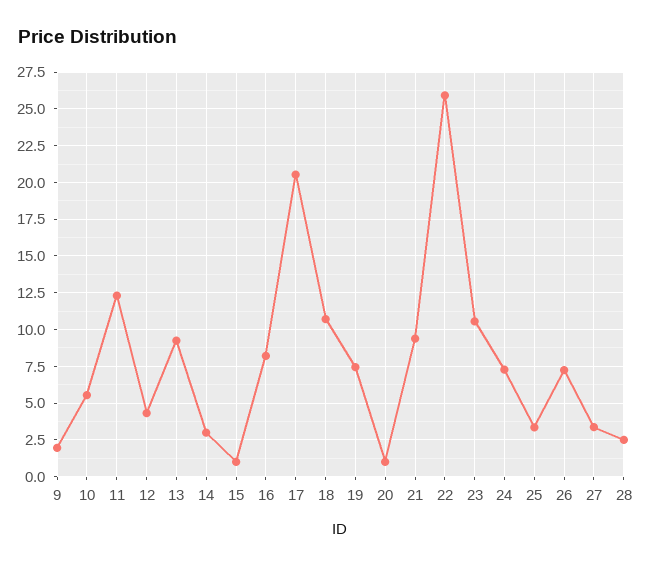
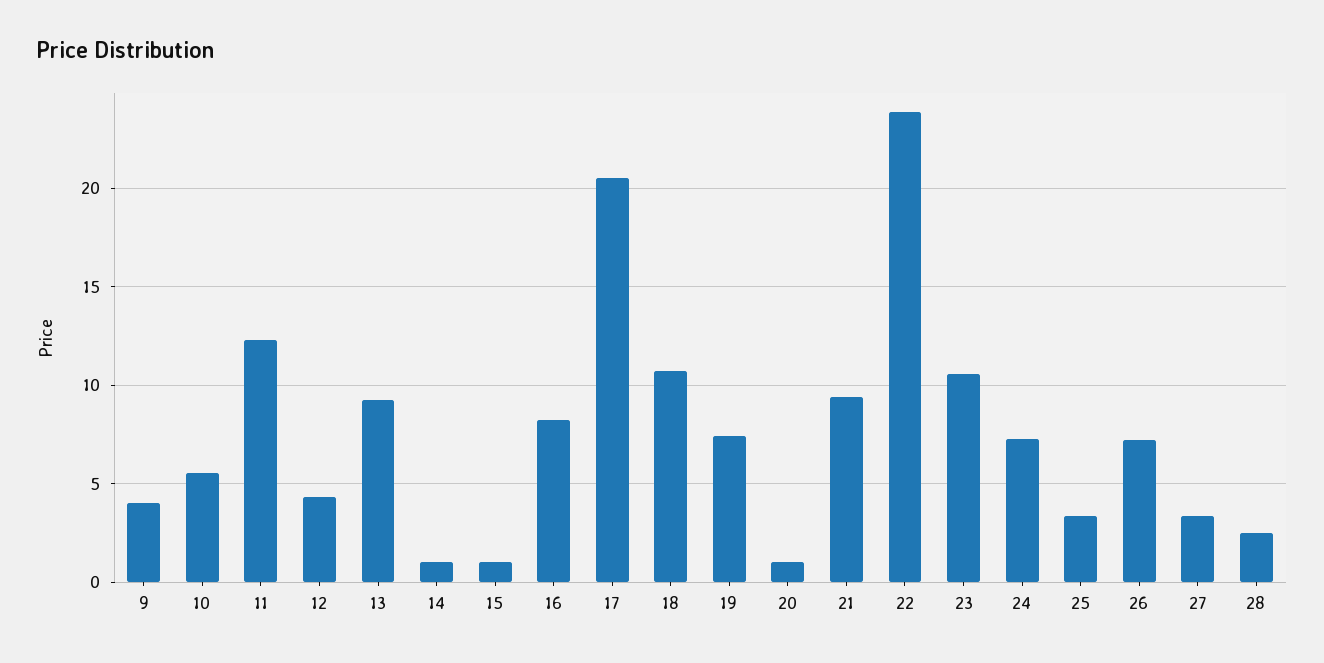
9: 2 -> 4
14: 3 -> 1
22: 26 -> 24

